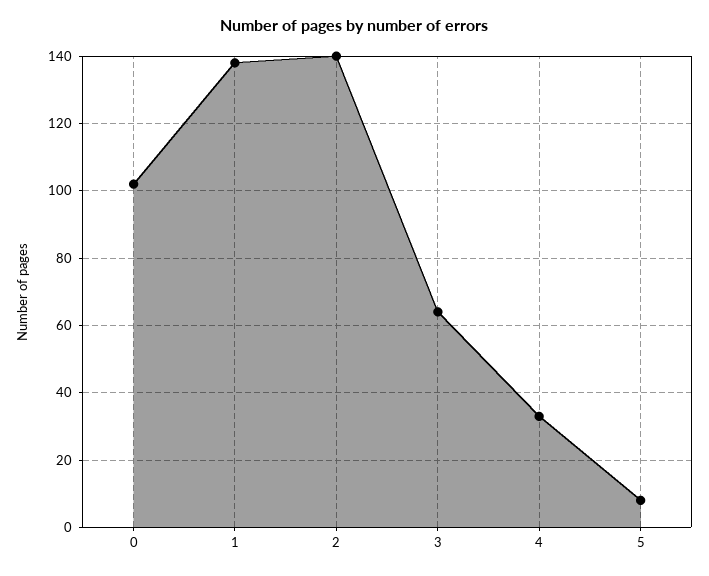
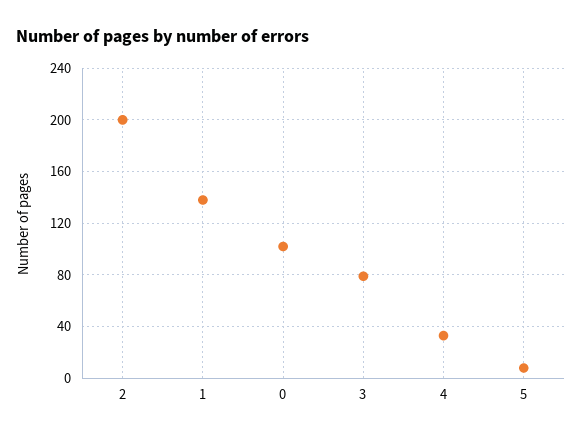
2: 140 -> 200
3: 65 -> 80

